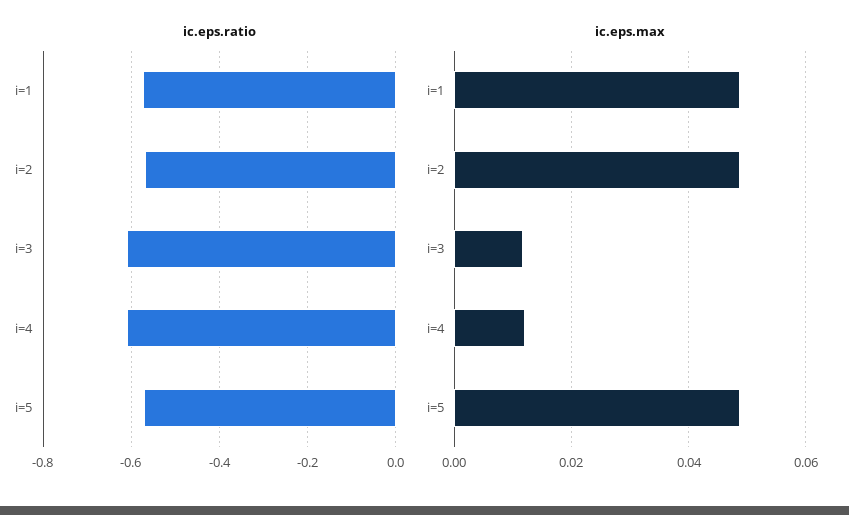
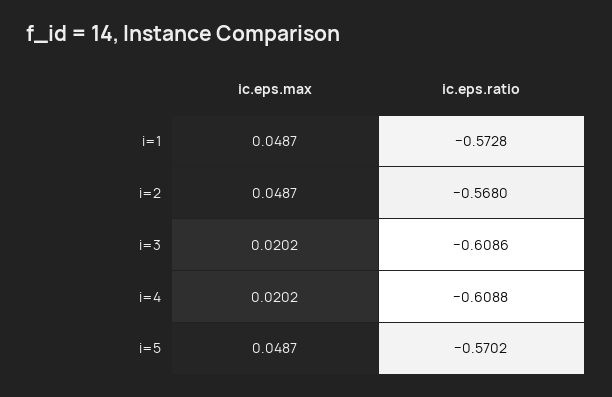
ic.eps.max, i=3: 0.012 -> 0.0202
ic.eps.max, i=4: 0.012 -> 0.0202

